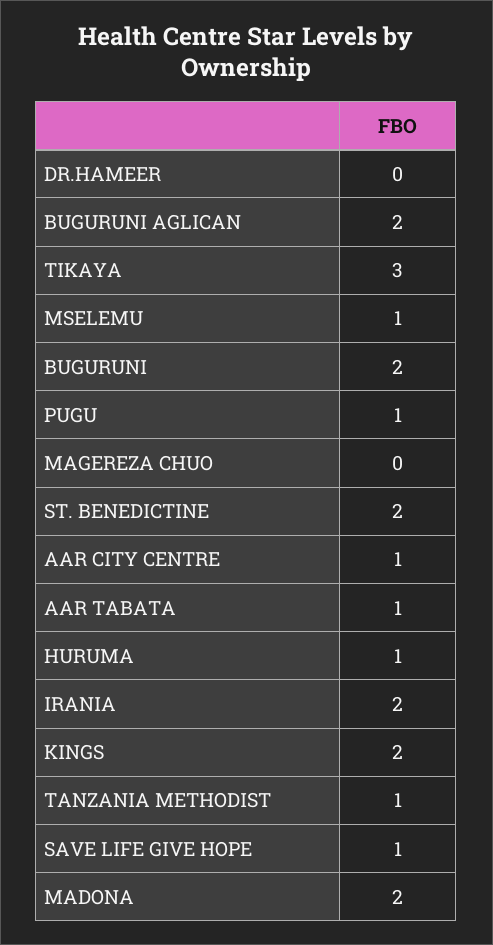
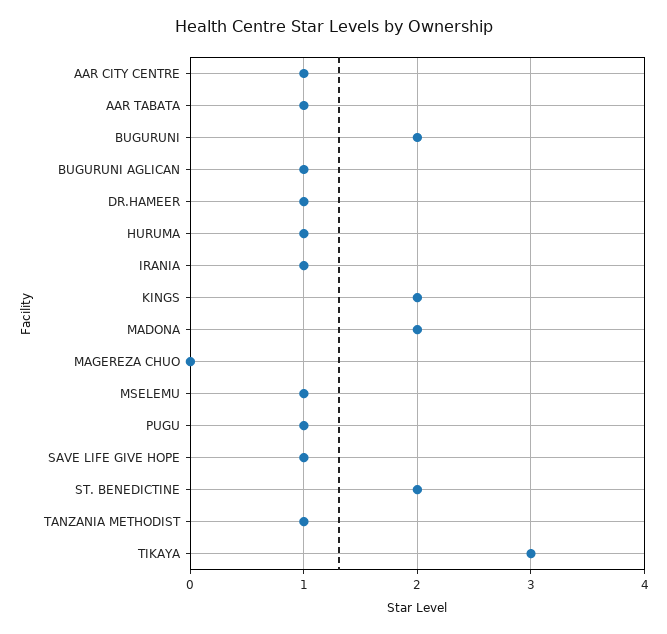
DR.HAMEER: 0 -> 1
BUGURUNI AGLICAN: 2 -> 1
IRANIA: 2 -> 1

